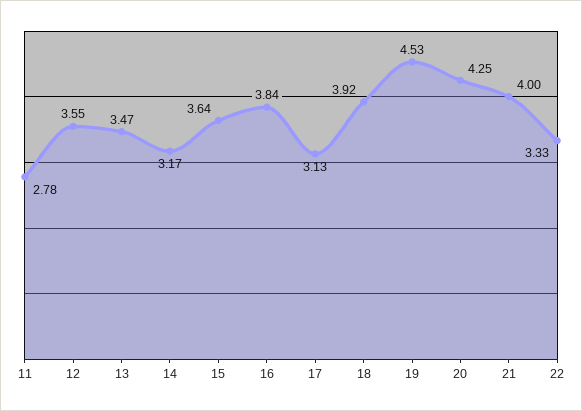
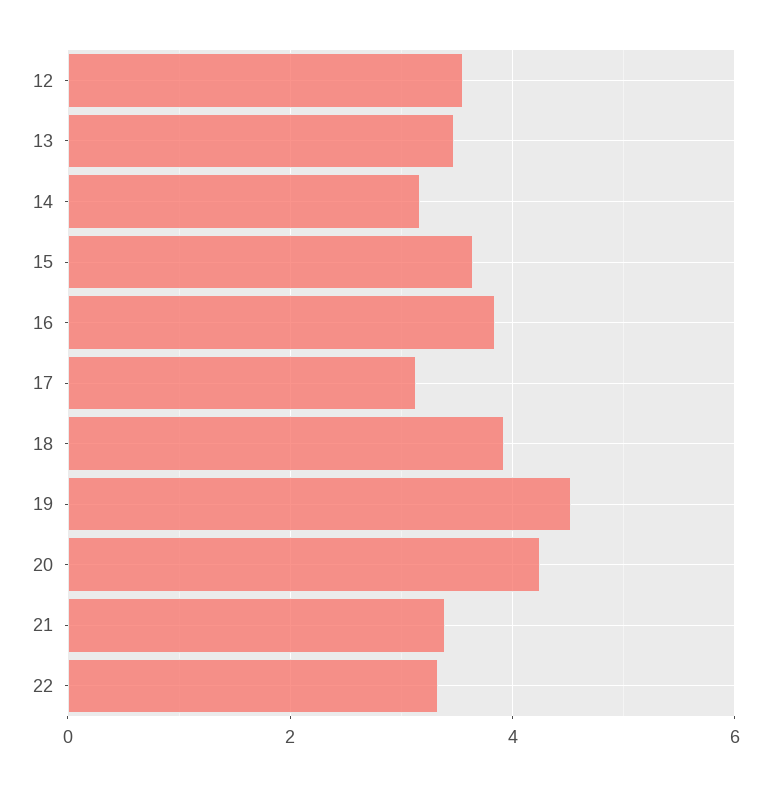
11: 2.78 -> none
21: 4 -> 3.4

